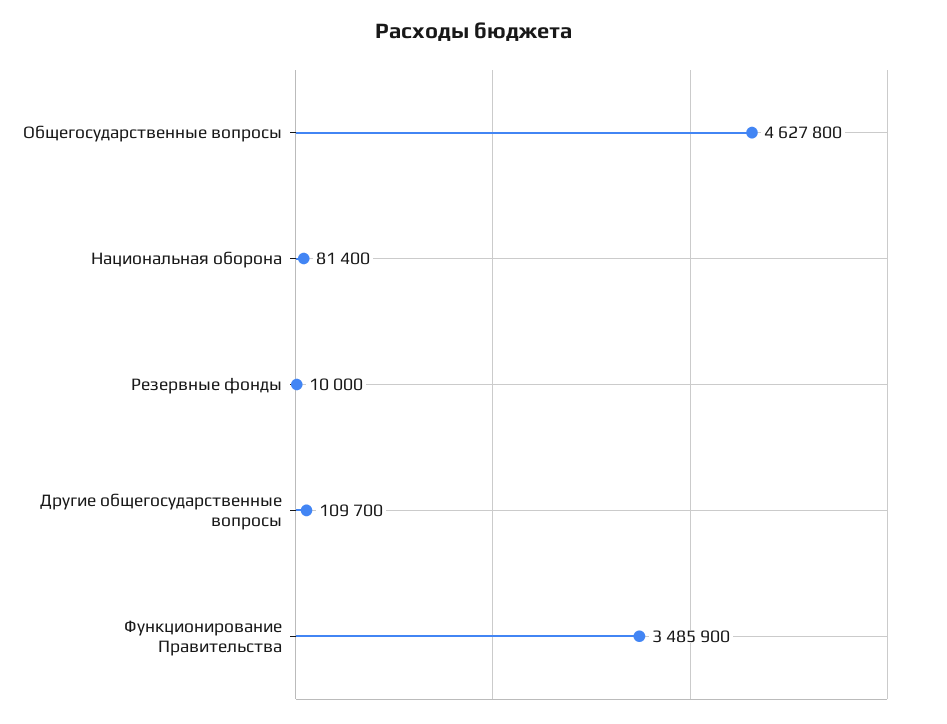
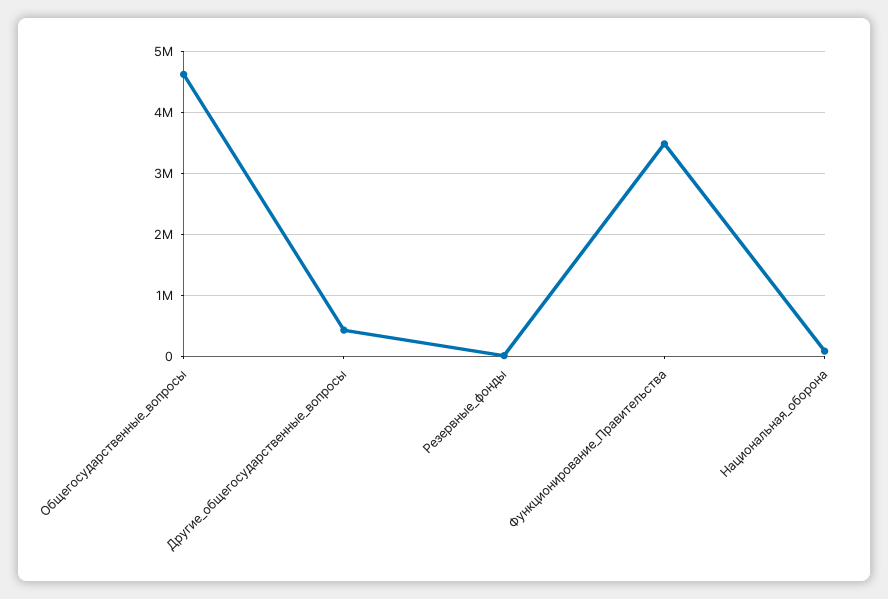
Другие общегосударственные вопросы: 109700 -> 400000

